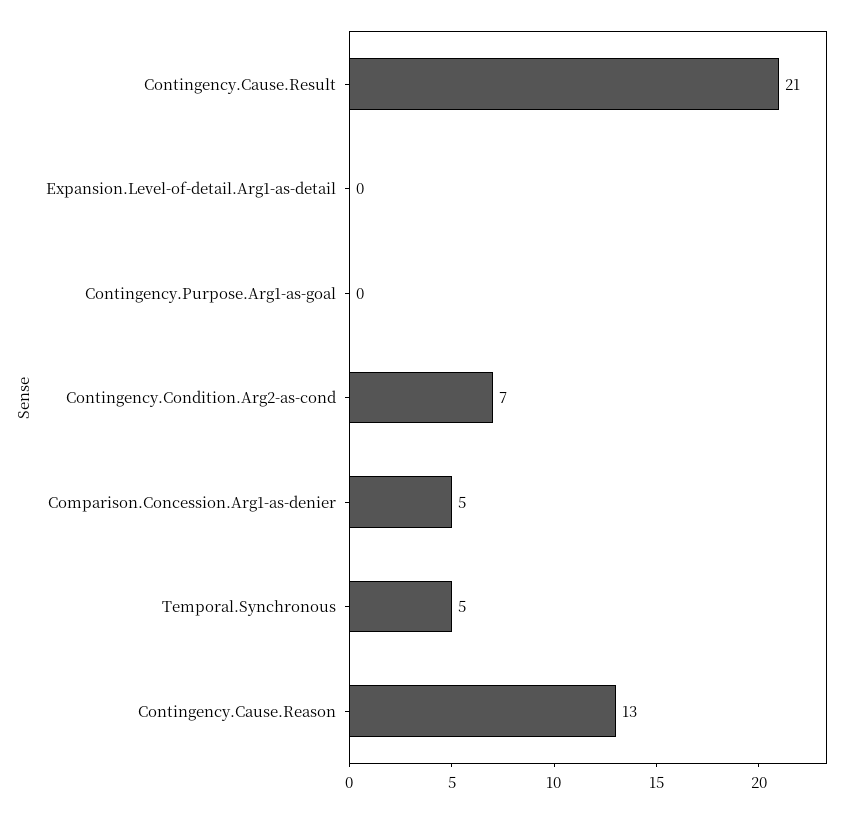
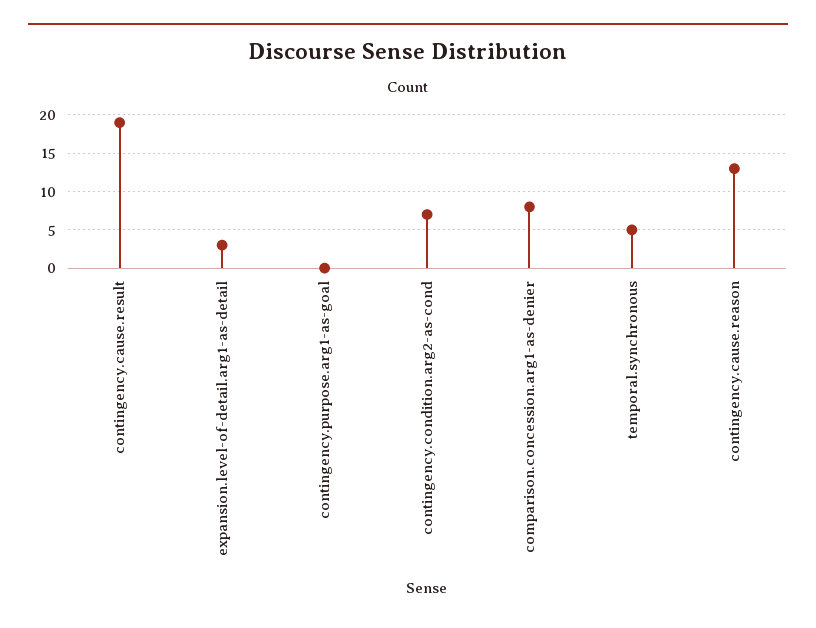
Contingency.Cause.Result: 21 -> 19
Expansion.Level-of-detail.Arg1-as-detail: 0 -> 3
Comparison.Concession.Arg1-as-denier: 5 -> 8

